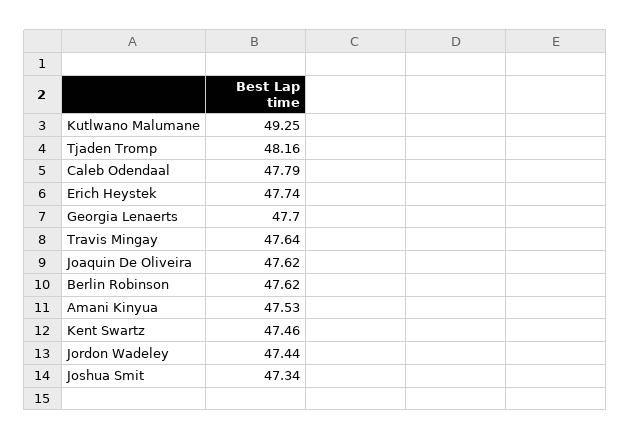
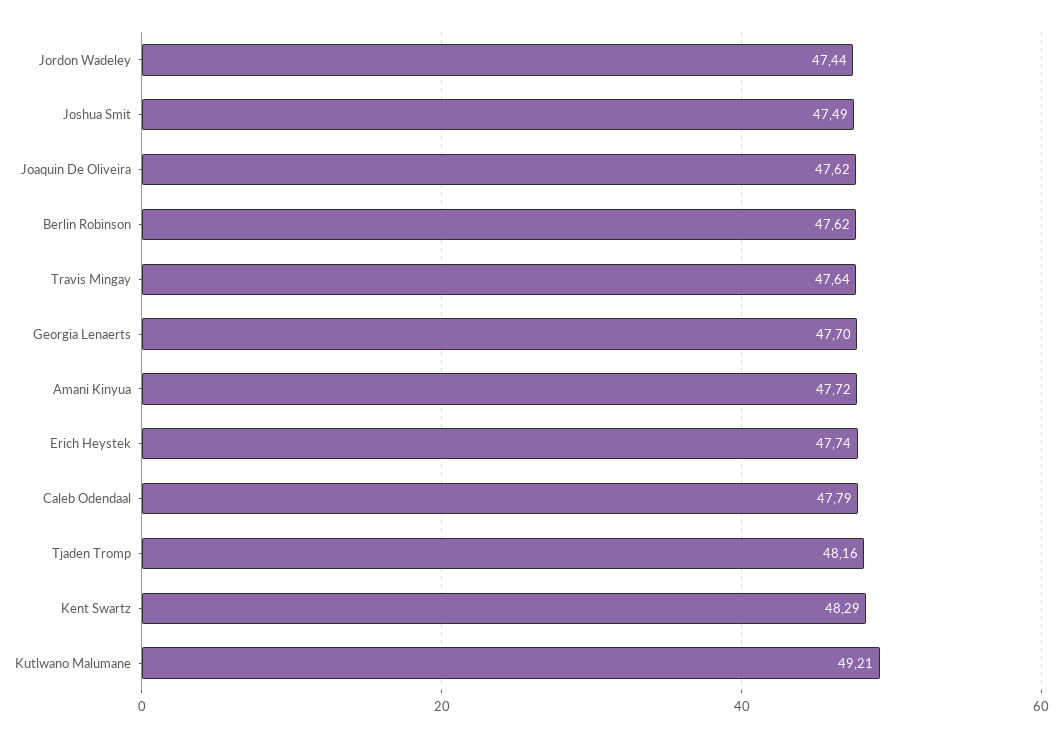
Kutlwano Malumane: 49.25 -> 49.21
Amani Kinyua: 47.53 -> 47.72
Kent Swartz: 47.46 -> 48.29
Joshua Smit: 47.34 -> 47.49

